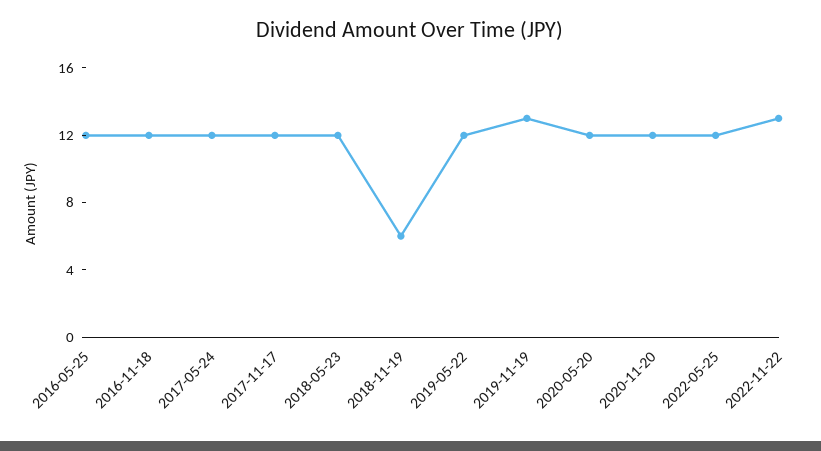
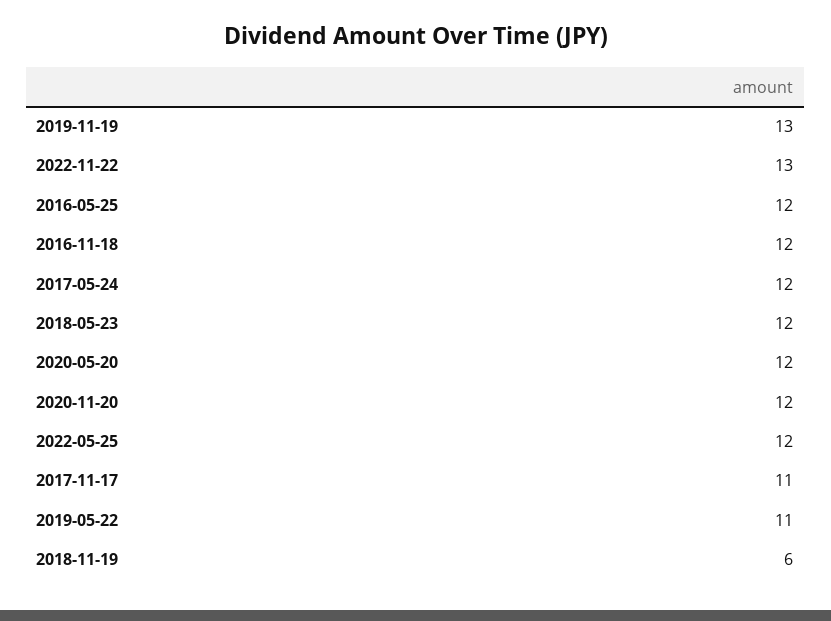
2017-11-17: 12 -> 11
2019-05-22: 12 -> 11

